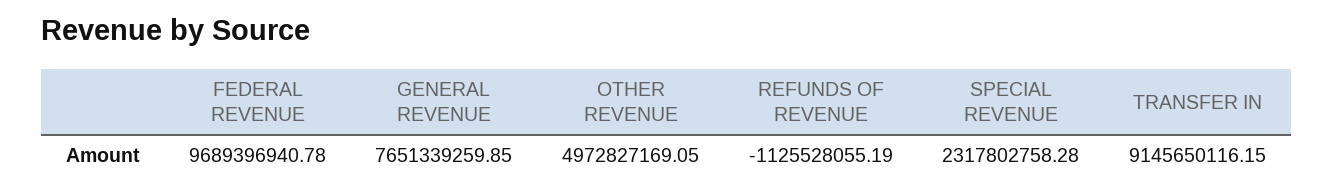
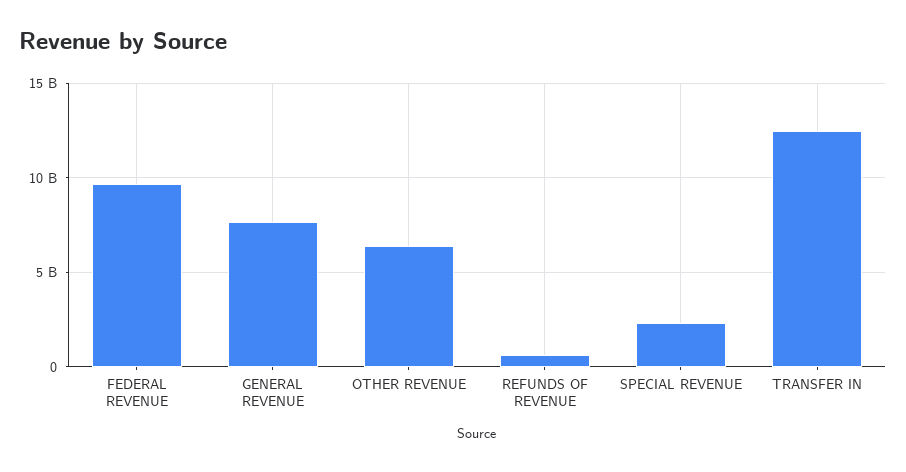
OTHER REVENUE: 4972827169.05 -> 6500000000
REFUNDS OF REVENUE: -1125528055.19 -> 500000000
TRANSFER IN: 9145650116.15 -> 12500000000

